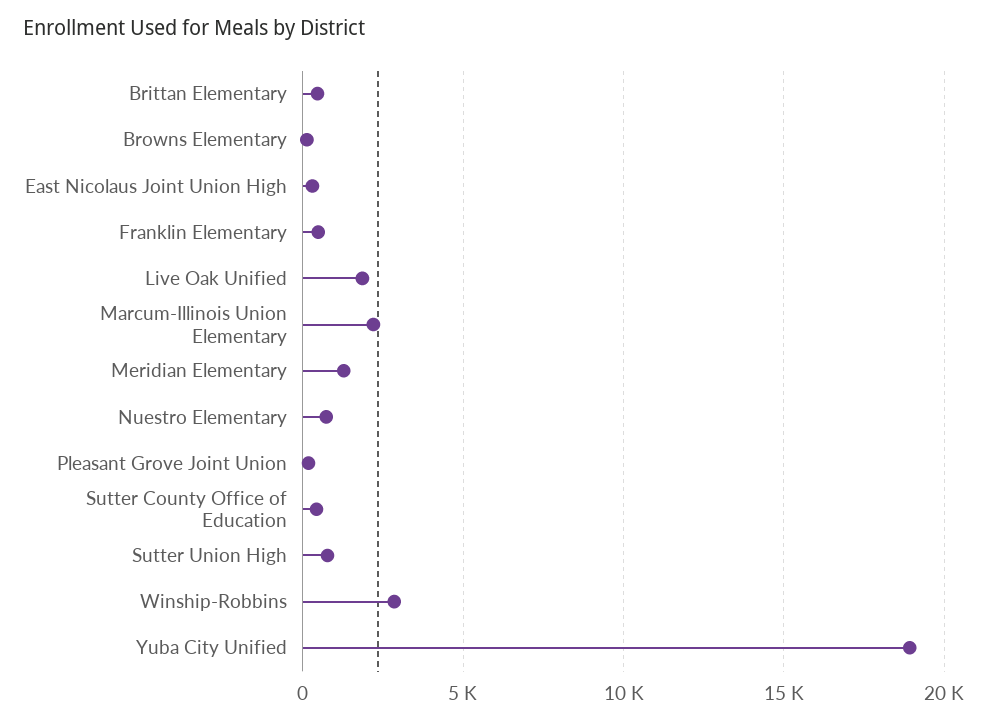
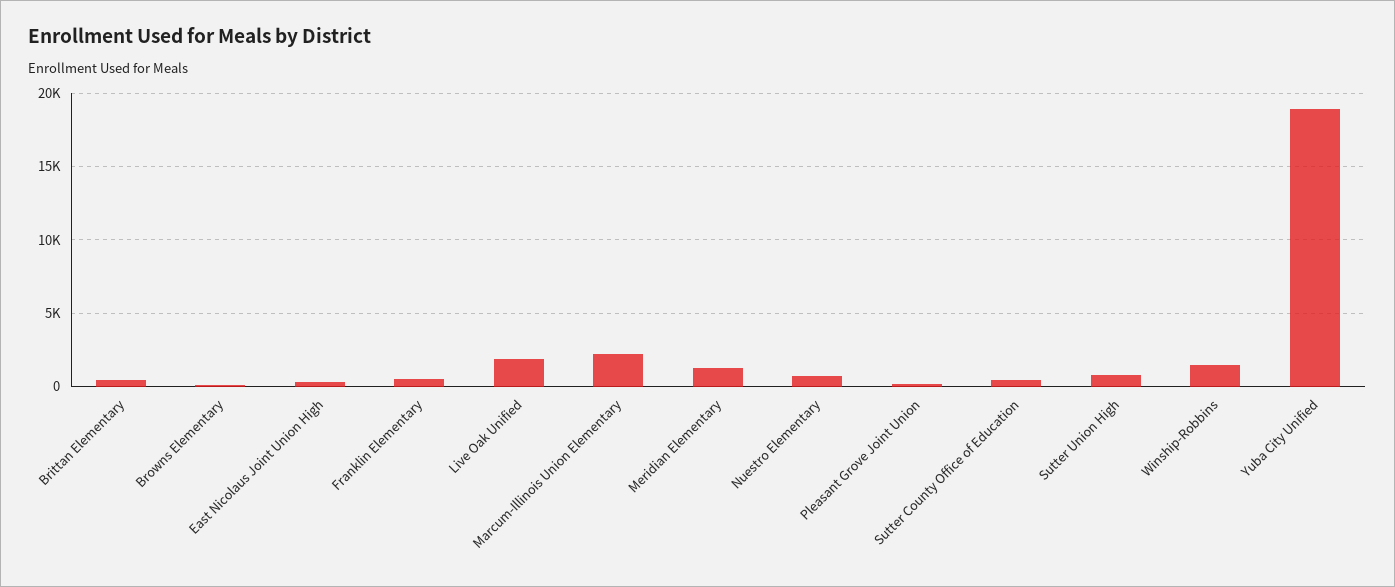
Winship-Robbins: 3000 -> 1500

